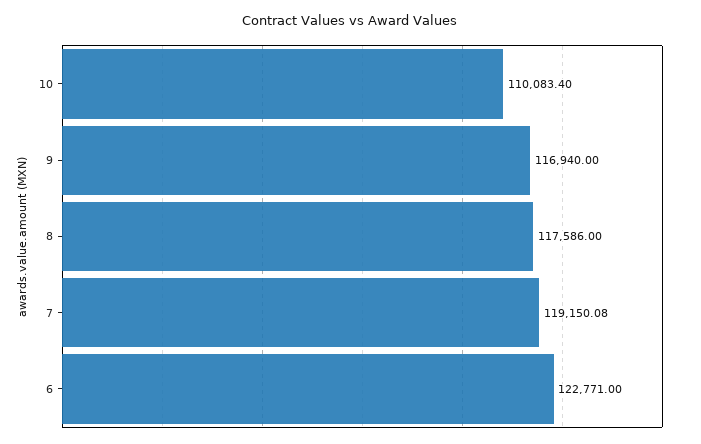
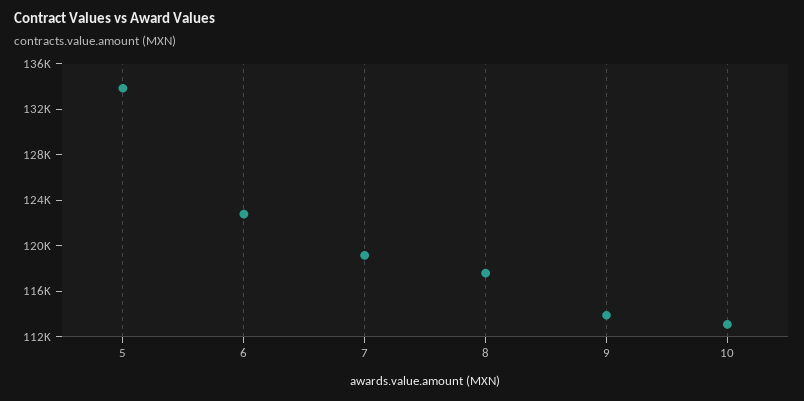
10: 110083.4 -> 113000
9: 116940 -> 114000
5: none -> 134000

